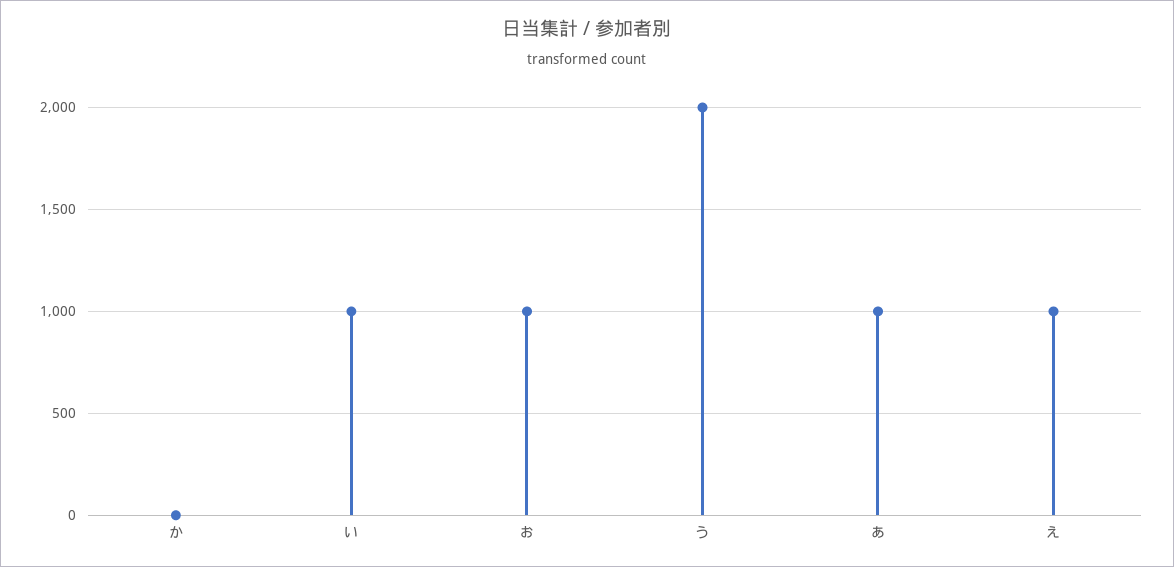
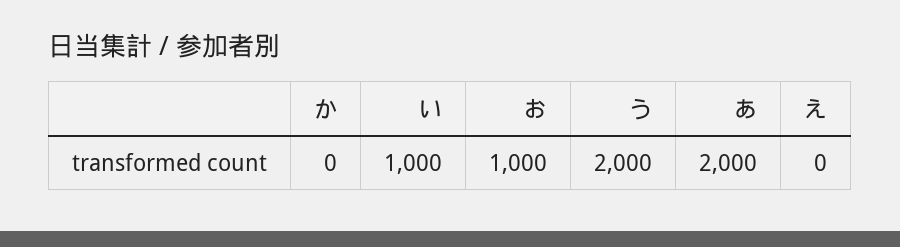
あ: 1000 -> 2000
え: 1000 -> 0

